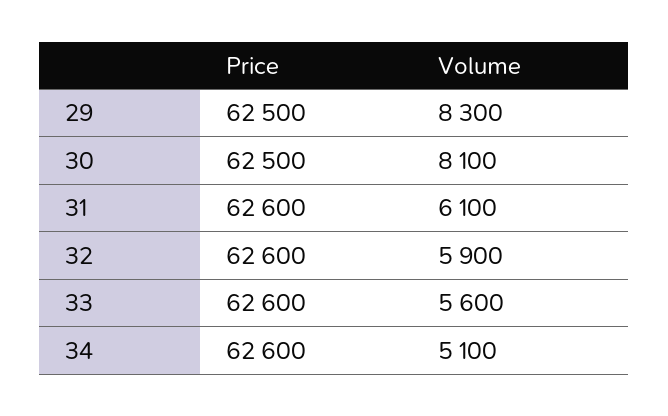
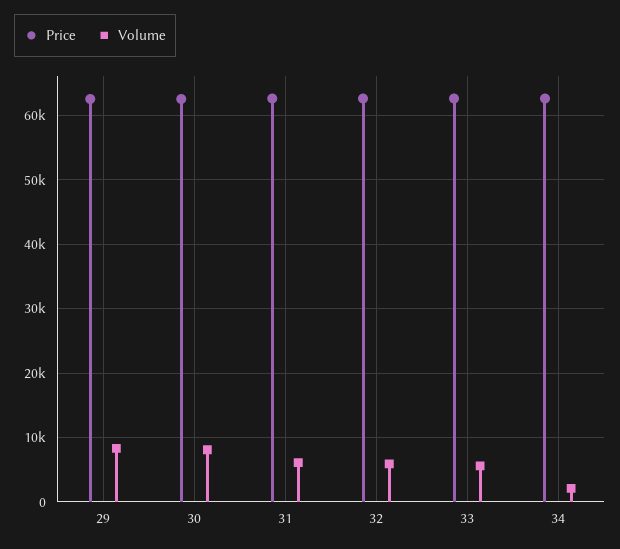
Volume, 34: 5100 -> 2000

